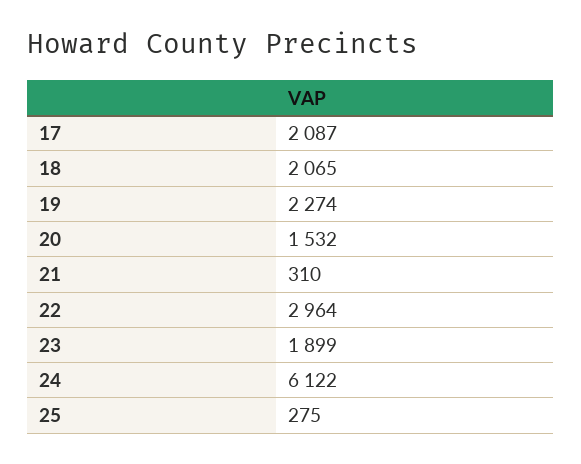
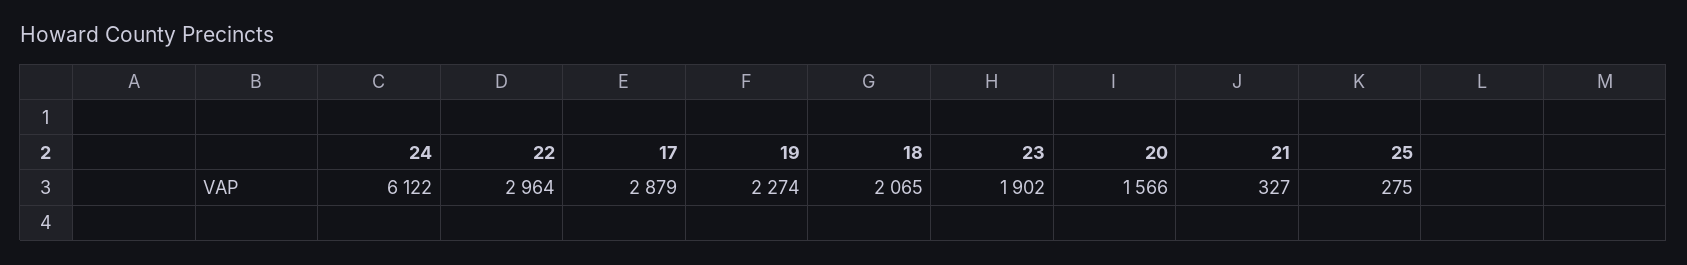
17: 2087 -> 2879
20: 1532 -> 1566
21: 310 -> 327
23: 1899 -> 1902

